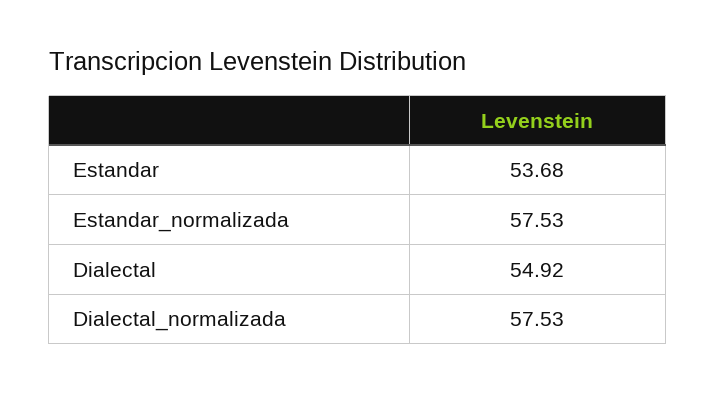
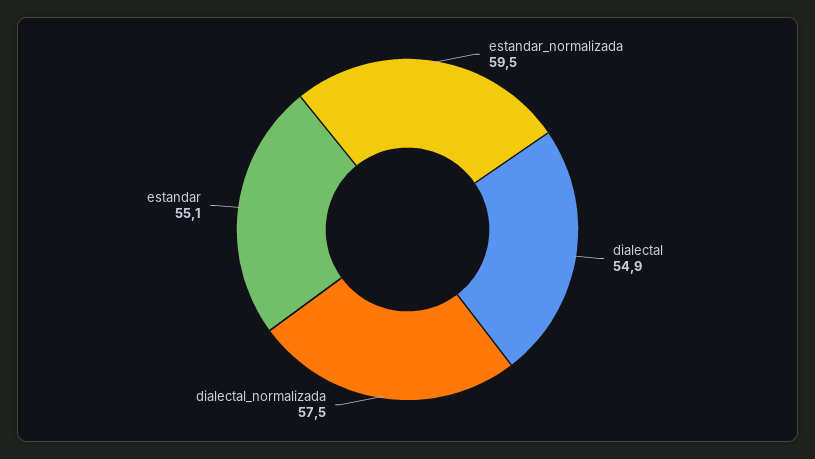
Estandar: 53.68 -> 55.1
Estandar_normalizada: 57.53 -> 59.5

